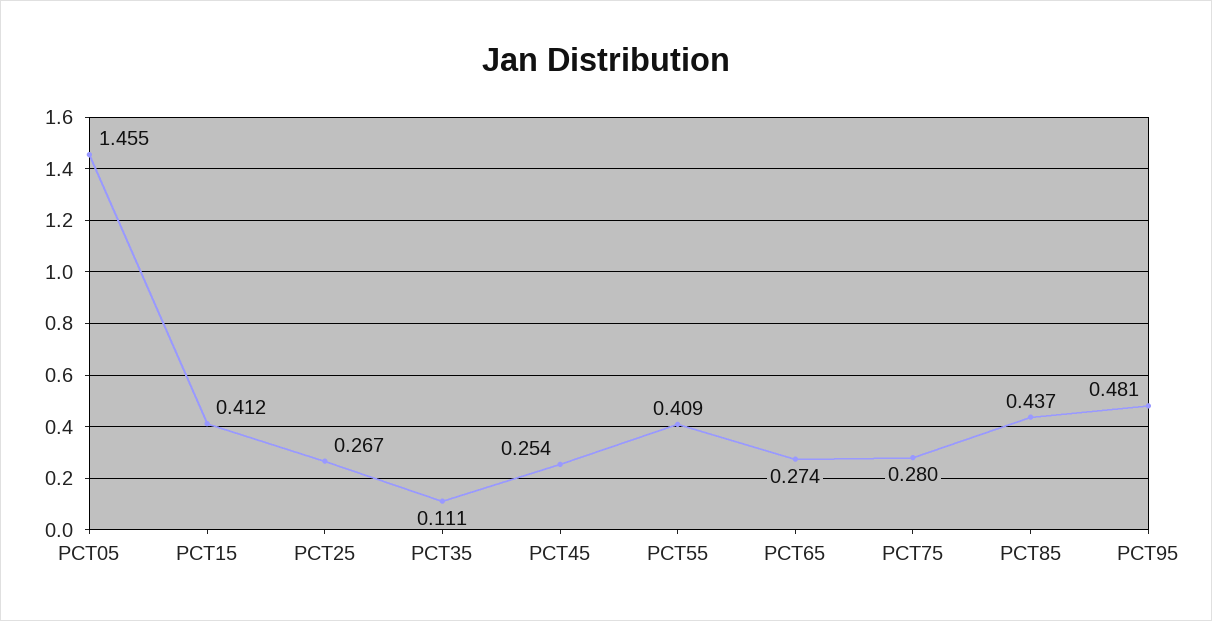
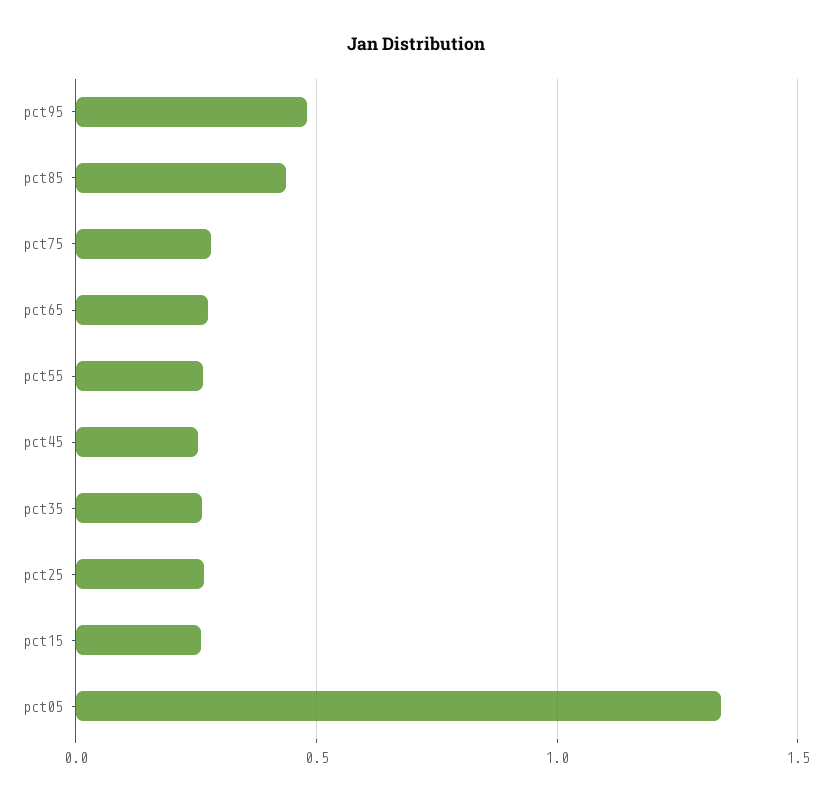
PCT05: 1.455 -> 1.35
PCT15: 0.412 -> 0.25
PCT35: 0.111 -> 0.25
PCT55: 0.409 -> 0.25

